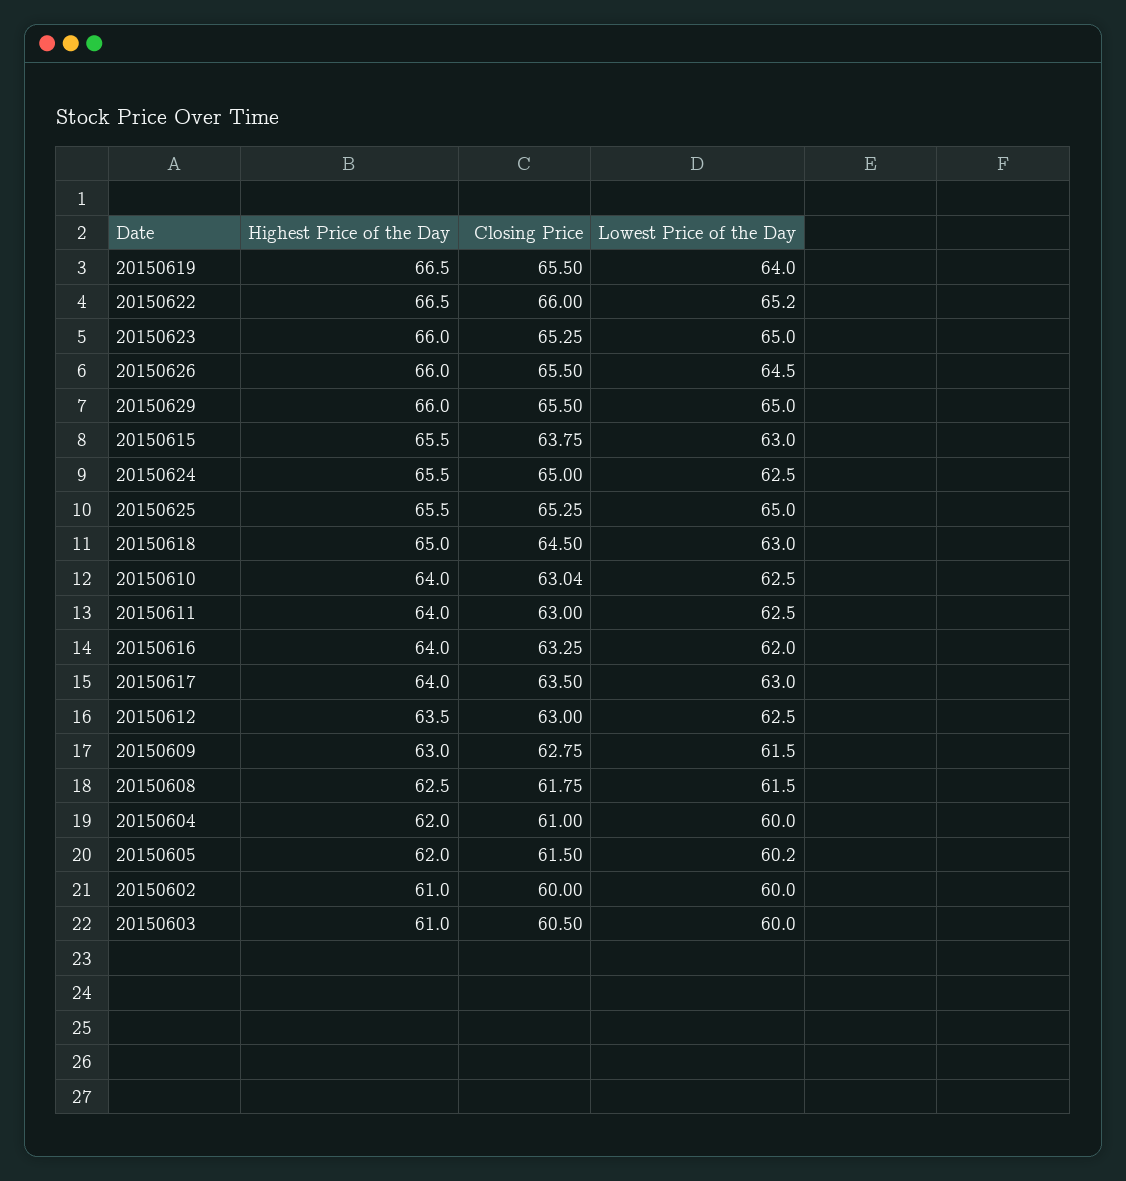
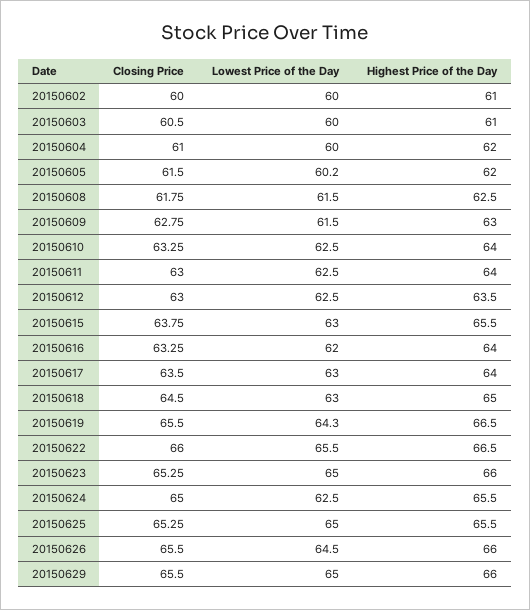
Lowest Price of the Day, 20150619: 64 -> 64.3
Lowest Price of the Day, 20150622: 65.2 -> 65.5
Closing Price, 20150610: 63.04 -> 63.25

